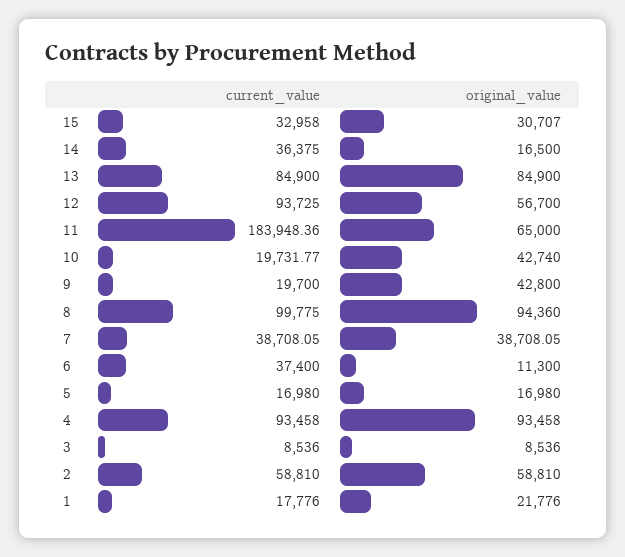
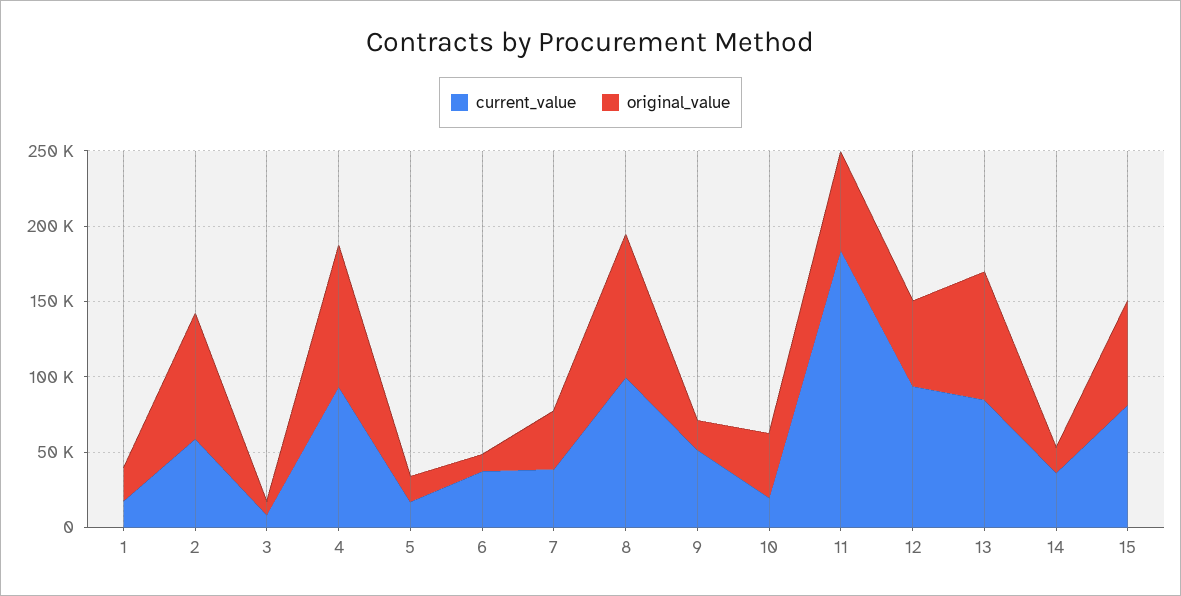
current_value, 15: 32958 -> 80000
original_value, 15: 30707 -> 70000
current_value, 9: 19700 -> 50000
original_value, 9: 42800 -> 20000
original_value, 2: 58810 -> 80000

